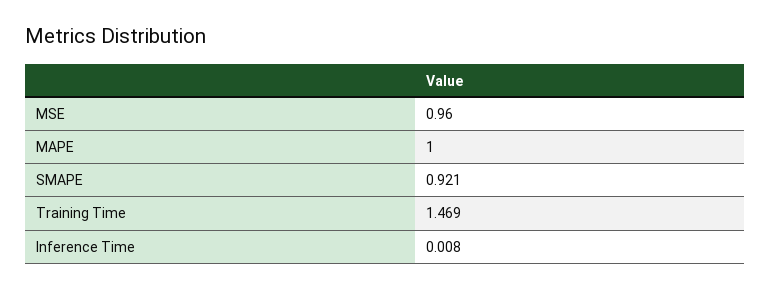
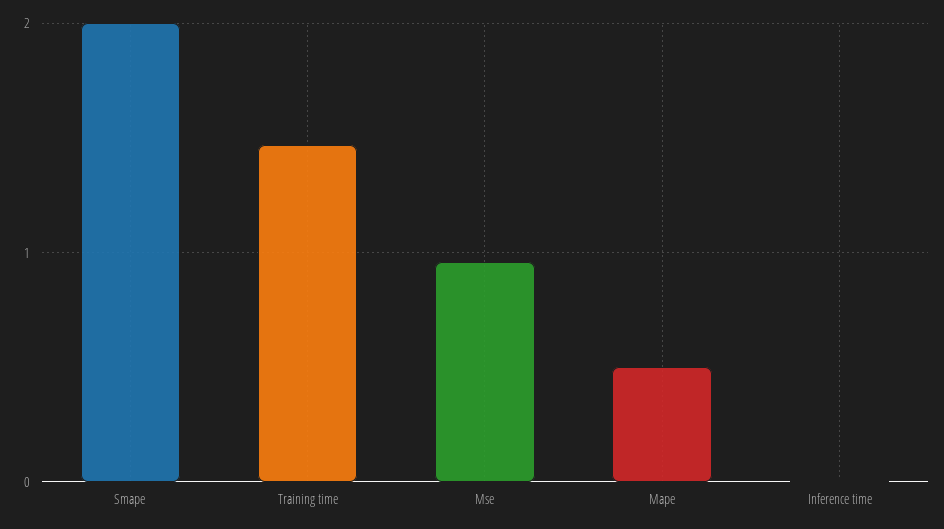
MAPE: 1 -> 0.5
SMAPE: 0.921 -> 2

